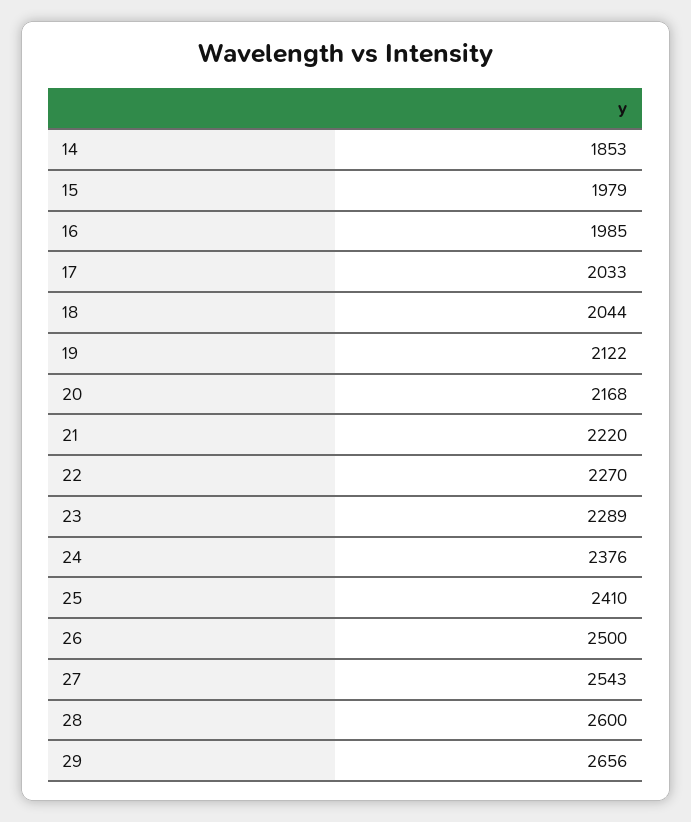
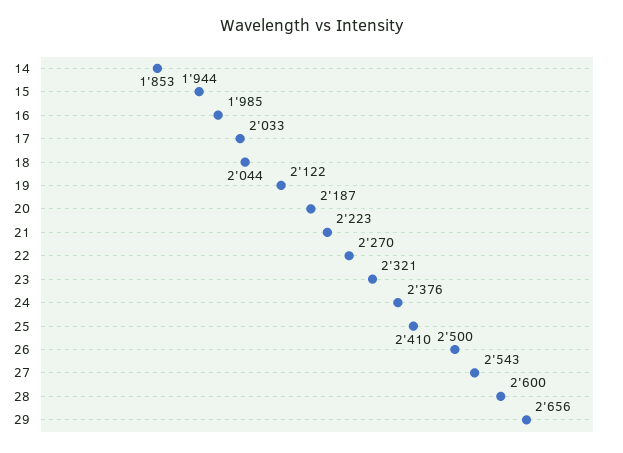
15: 1979 -> 1944
20: 2168 -> 2187
21: 2220 -> 2223
23: 2289 -> 2321

